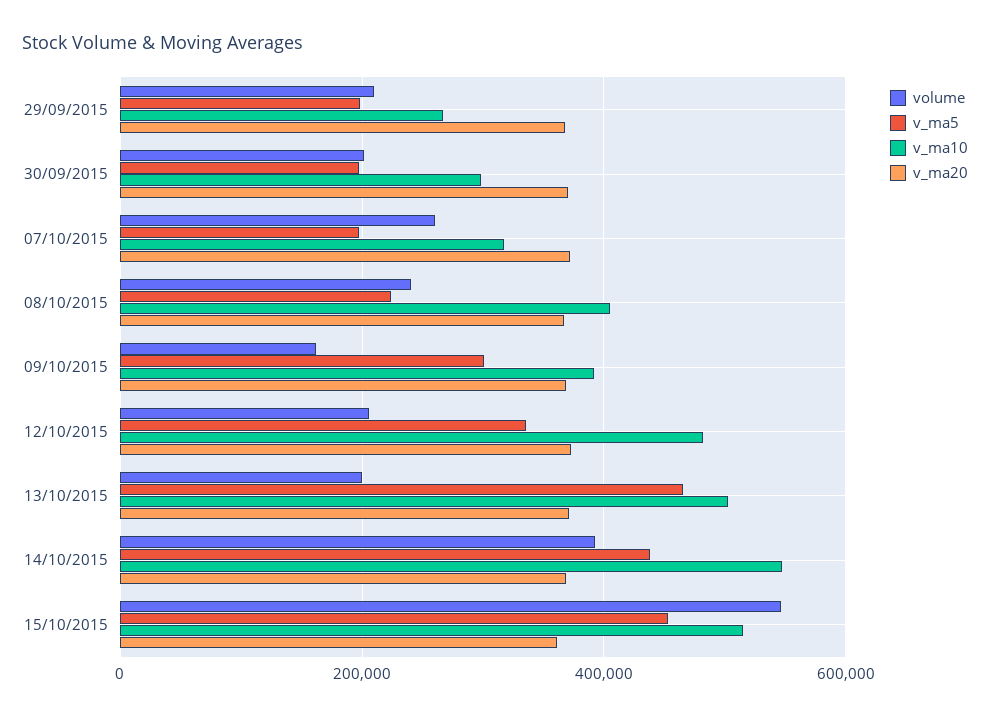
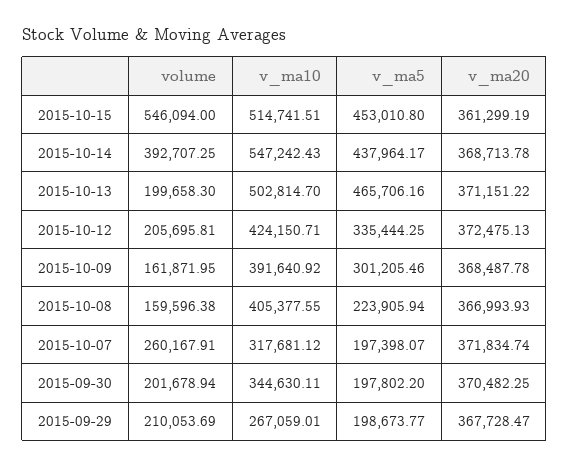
v_ma10, 30/09/2015: 300000 -> 344630.11
volume, 08/10/2015: 240000 -> 159596.38
v_ma10, 12/10/2015: 480000 -> 424150.71

